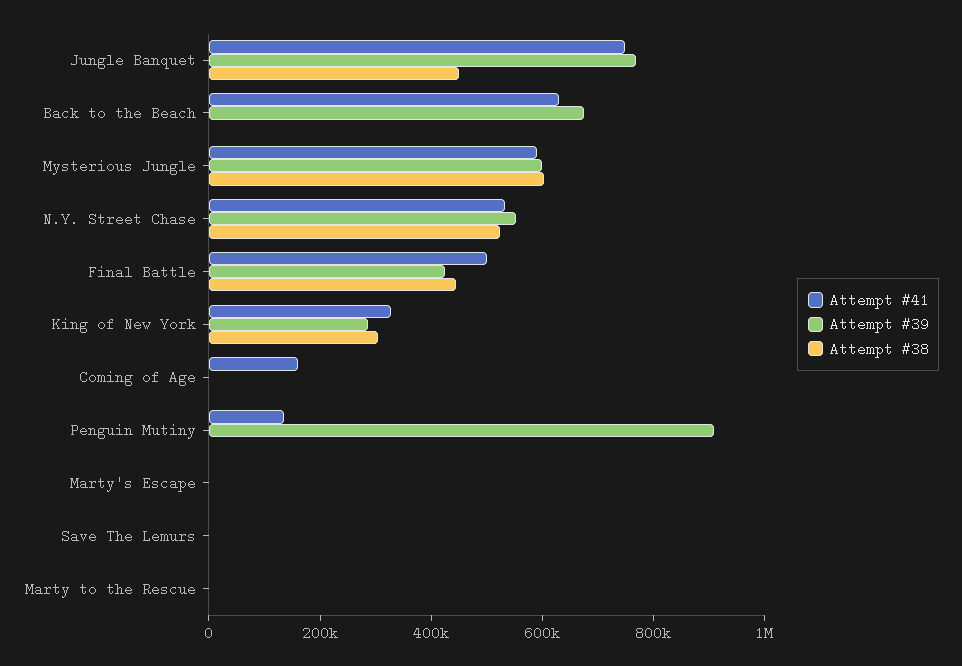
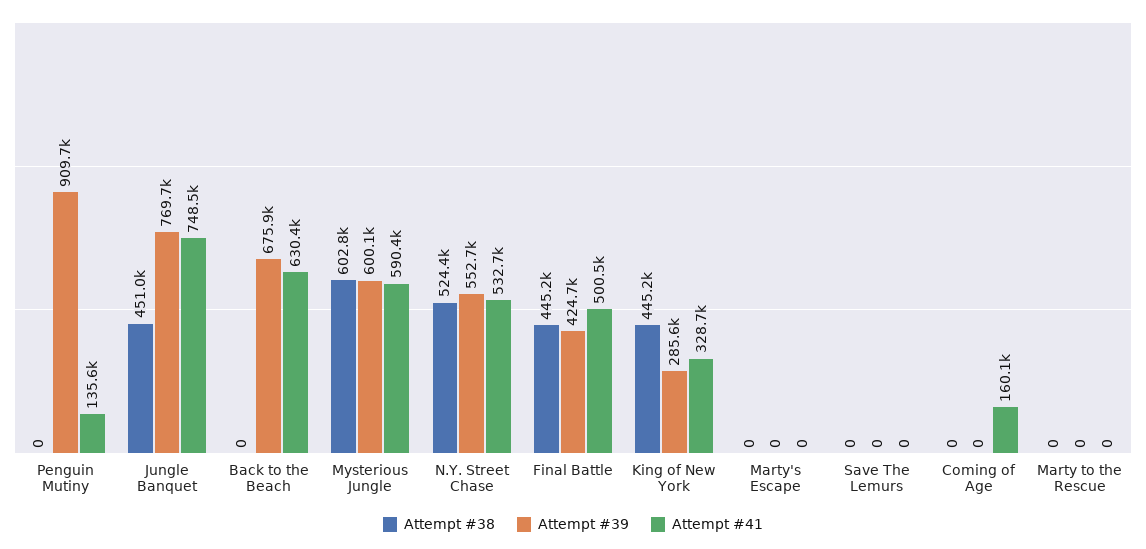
Attempt #38, King of New York: 300000 -> 445200

